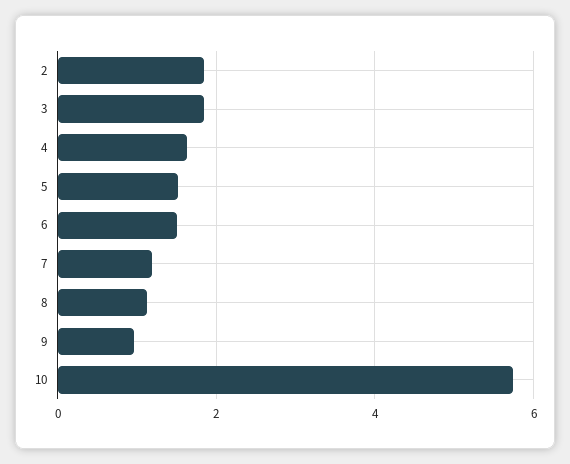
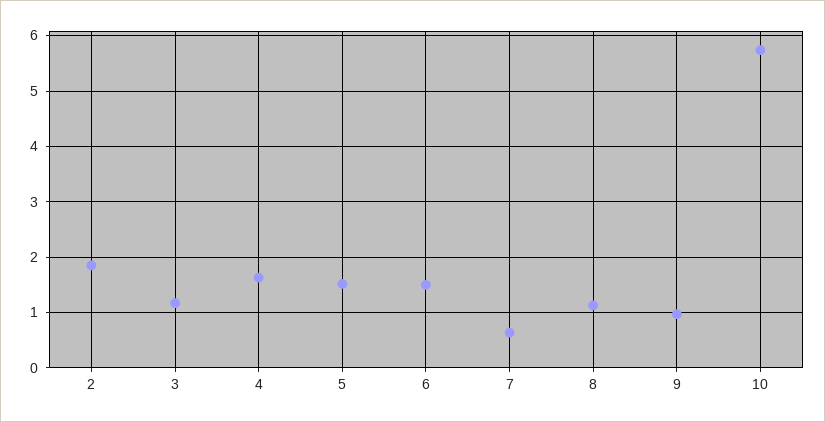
3: 1.8 -> 1.2
7: 1.2 -> 0.6

